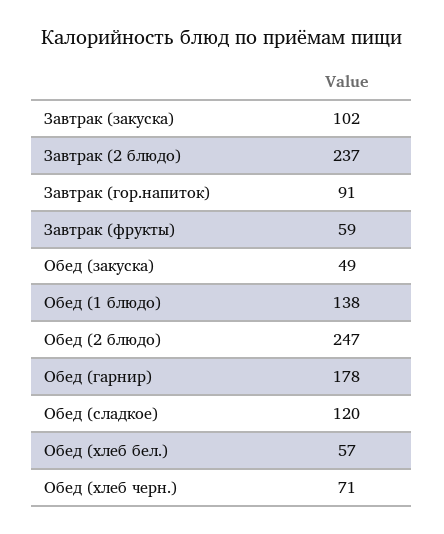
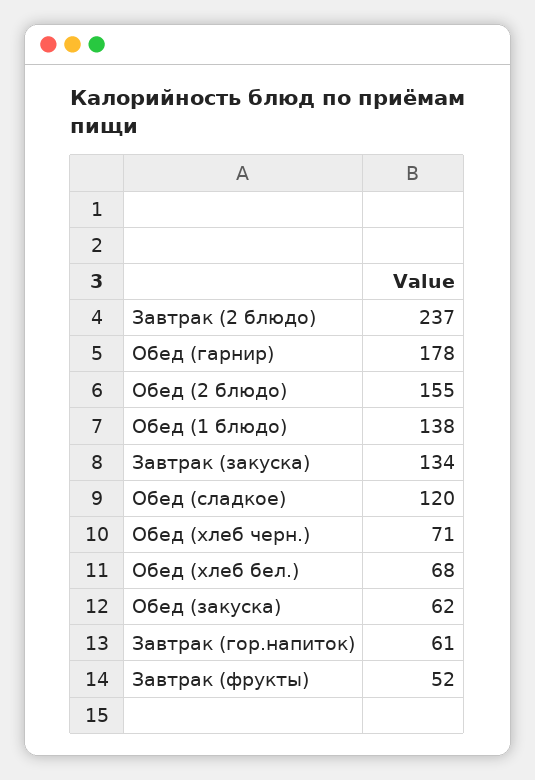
Завтрак (закуска): 102 -> 134
Завтрак (гор.напиток): 91 -> 61
Завтрак (фрукты): 59 -> 52
Обед (закуска): 49 -> 62
Обед (2 блюдо): 247 -> 155
Обед (хлеб бел.): 57 -> 68

